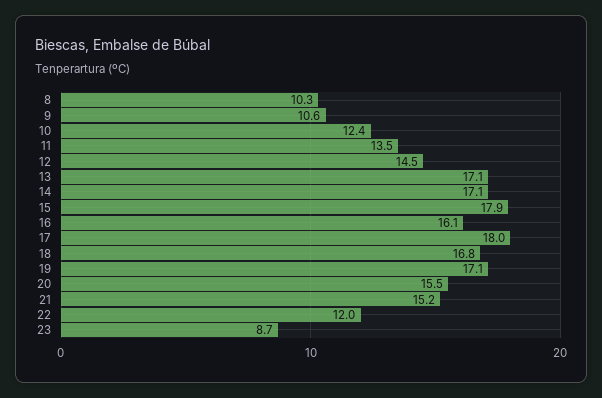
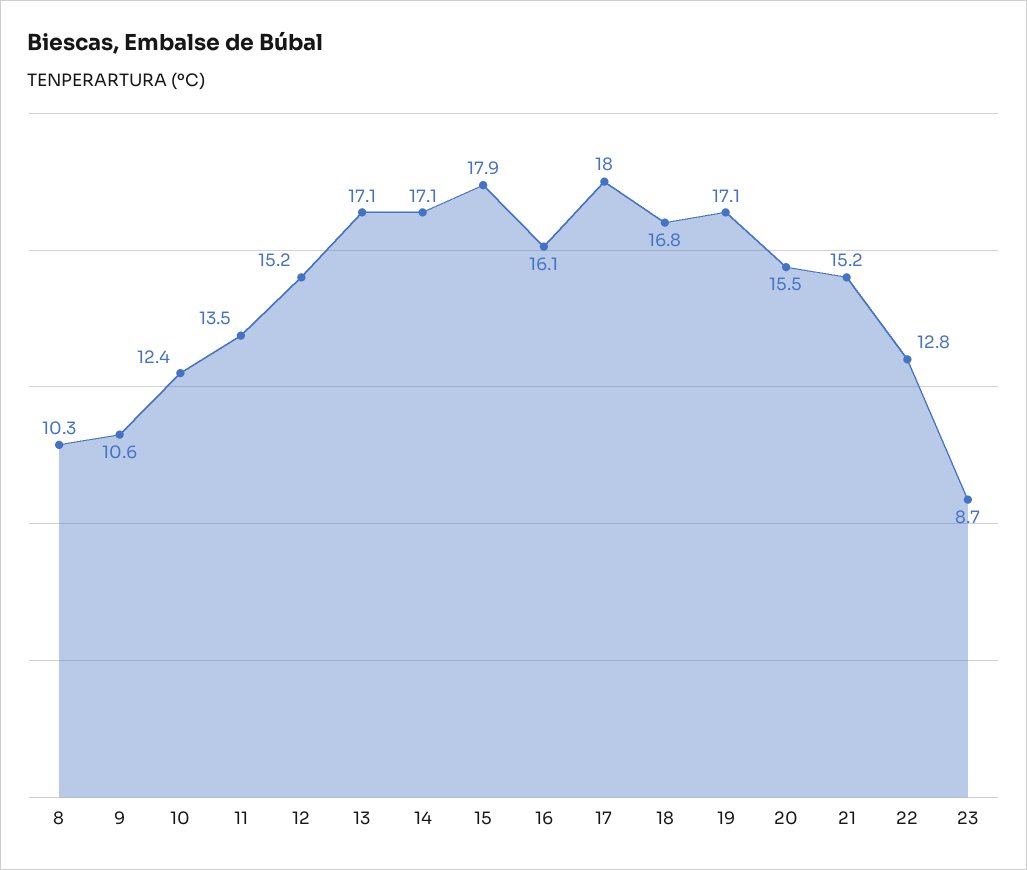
12: 14.5 -> 15.2
22: 12 -> 12.8

